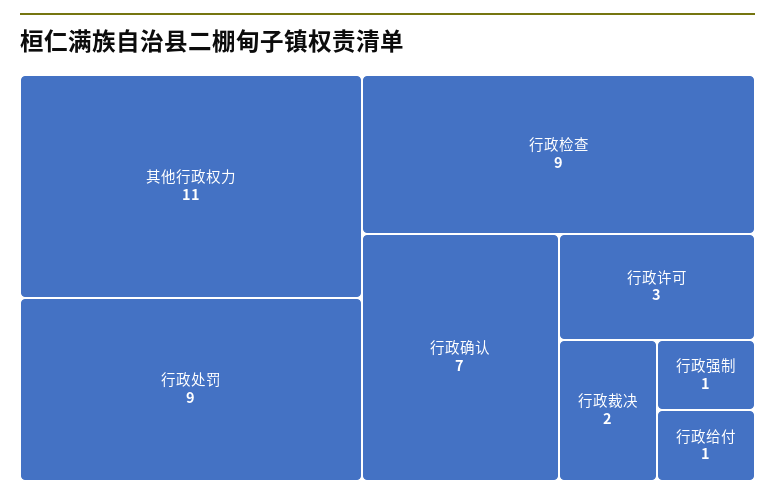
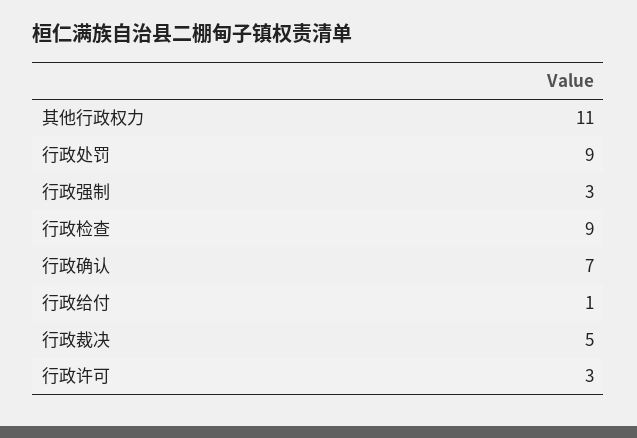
行政裁决: 2 -> 5
行政强制: 1 -> 3

